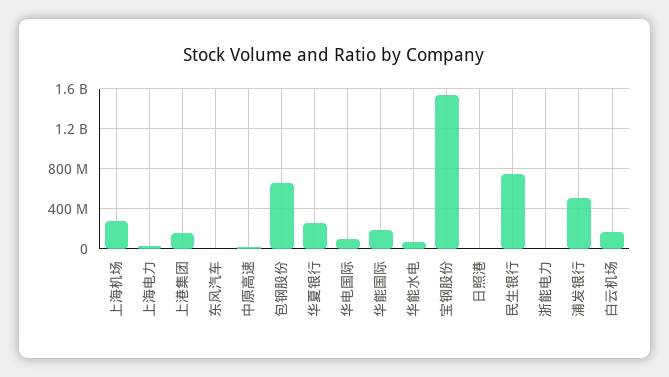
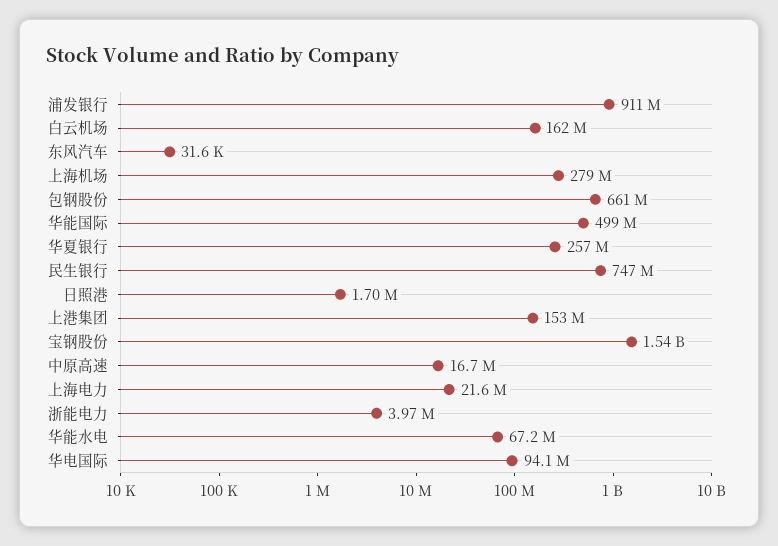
华能国际: 200000000 -> 499000000
浦发银行: 500000000 -> 911000000

